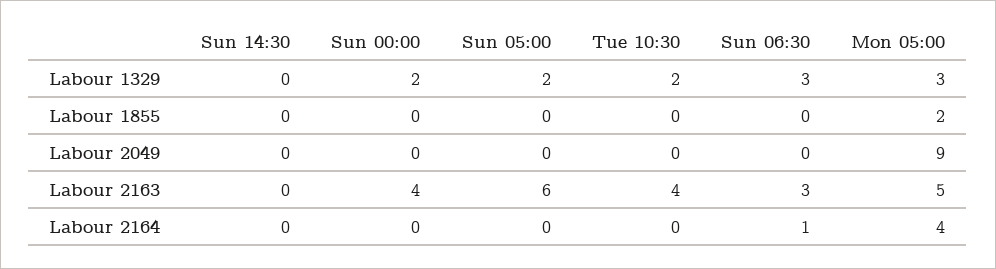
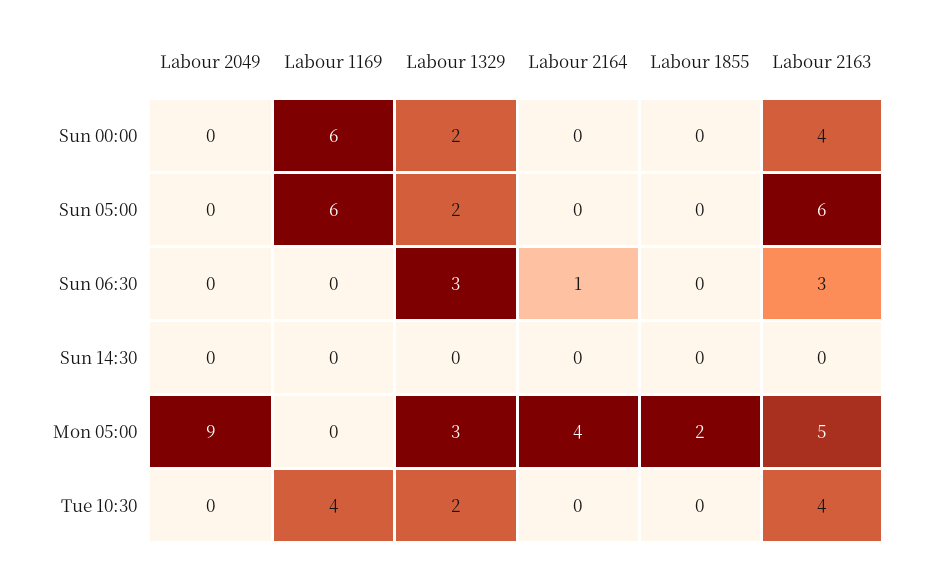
Sun 00:00, Labour 1169: none -> 6
Sun 05:00, Labour 1169: none -> 6
Sun 06:30, Labour 1169: none -> 0
Sun 14:30, Labour 1169: none -> 0
Mon 05:00, Labour 1169: none -> 0
Tue 10:30, Labour 1169: none -> 4

